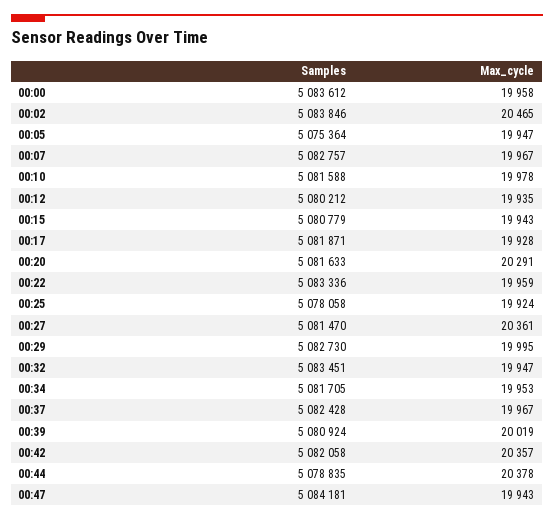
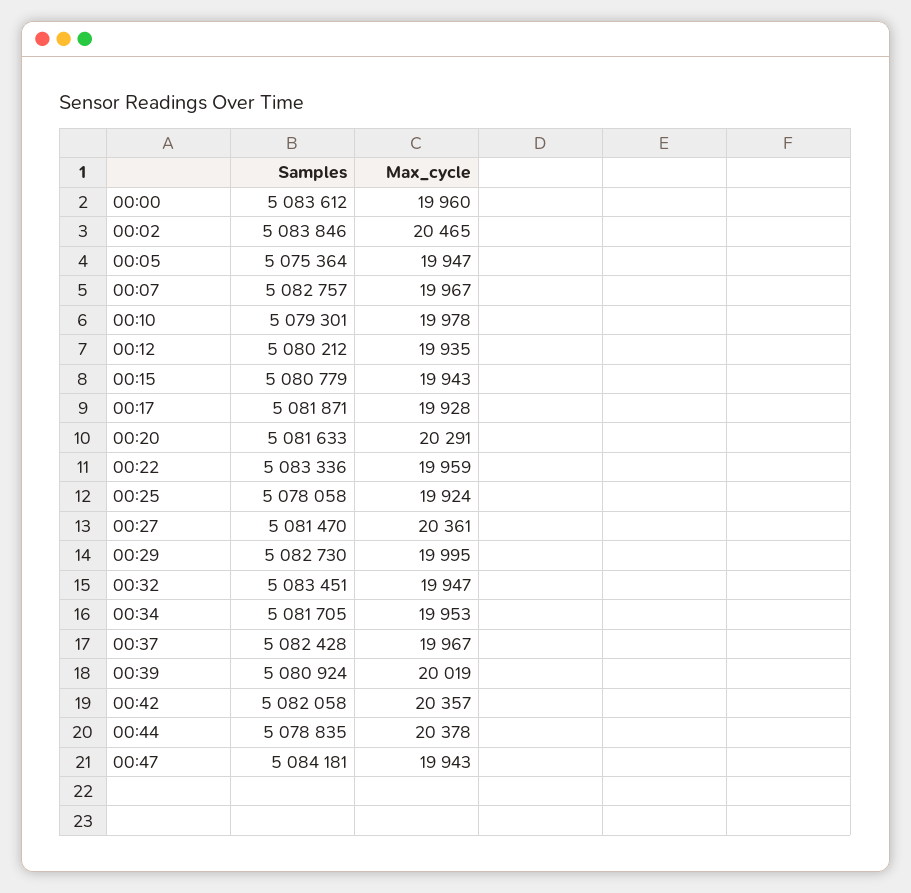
Max_cycle, 00:00: 19958 -> 19960
Samples, 00:10: 5081588 -> 5079301

